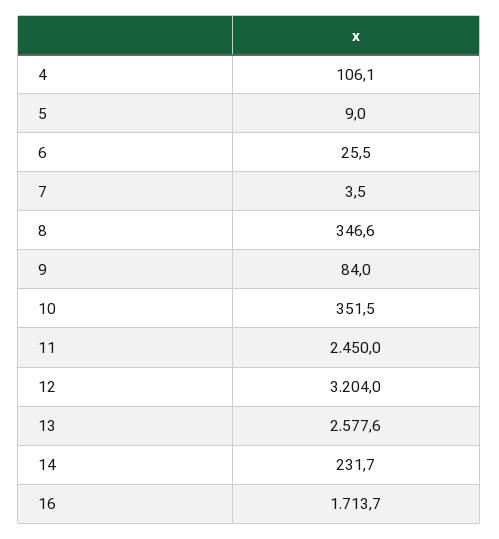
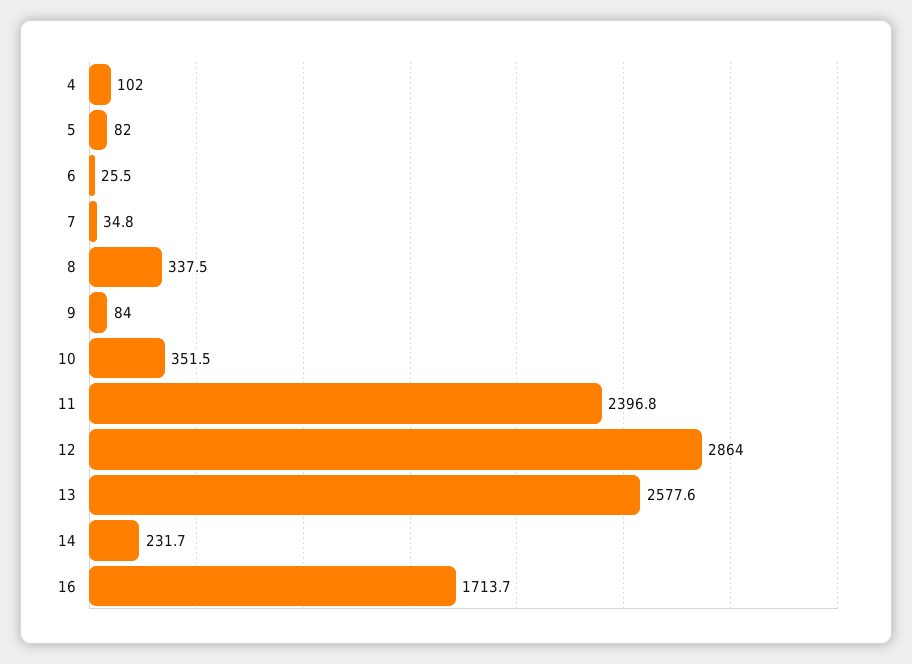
4: 106.1 -> 102
5: 9 -> 82
7: 3.5 -> 34.8
8: 346.6 -> 337.5
11: 2450 -> 2396.8
12: 3204 -> 2864

